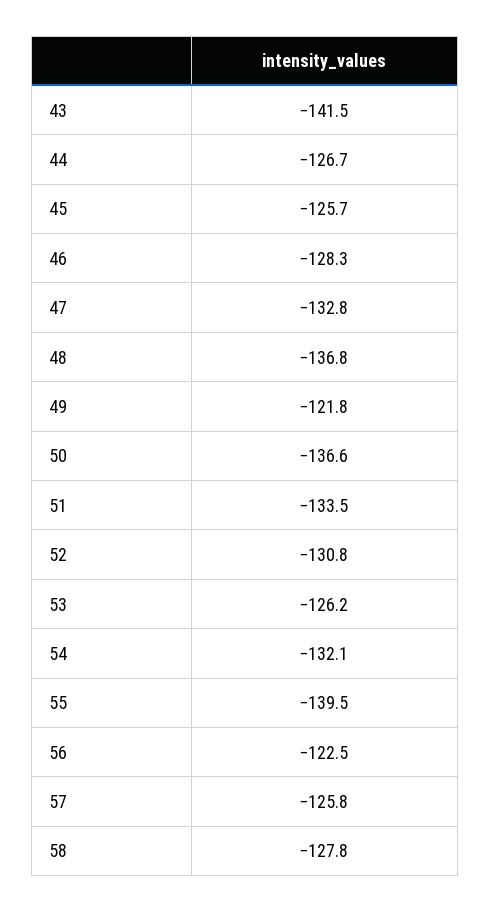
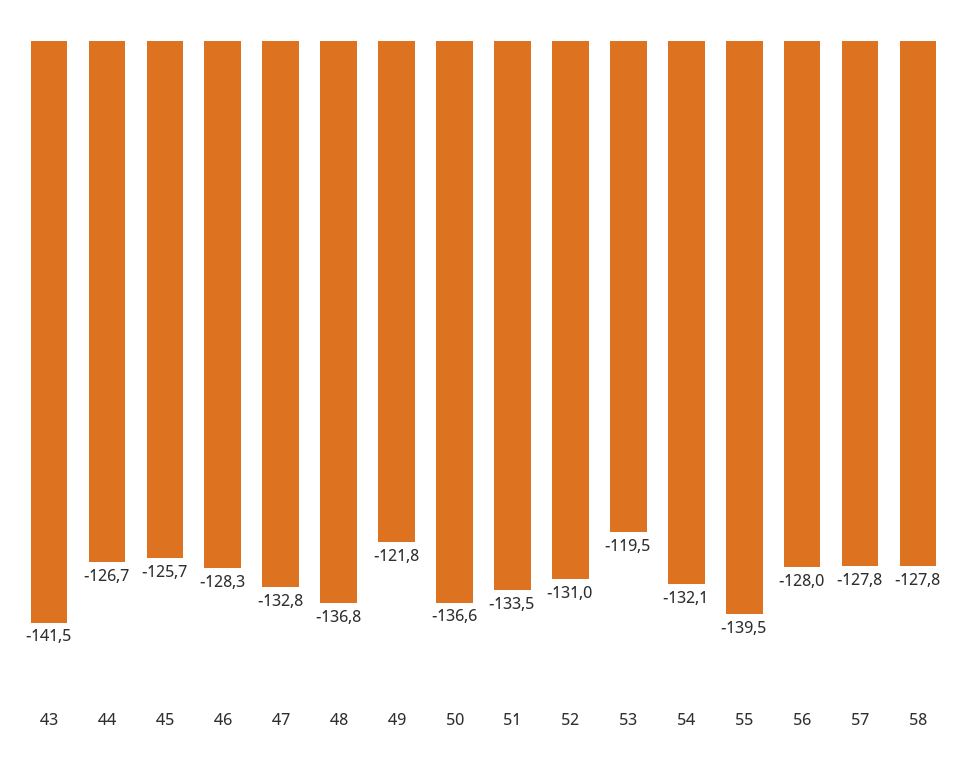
52: -130.8 -> -131
53: -126.2 -> -119.5
56: -122.5 -> -128
57: -125.8 -> -127.8

